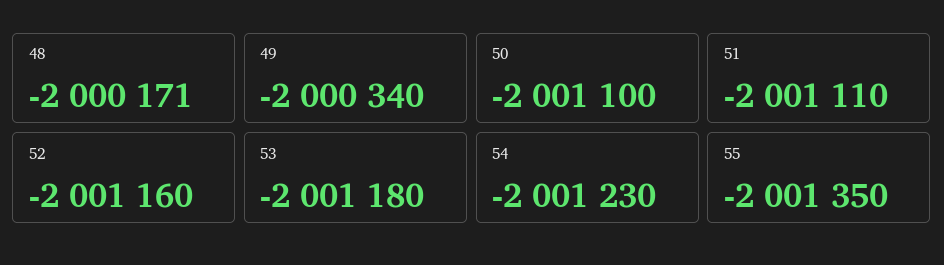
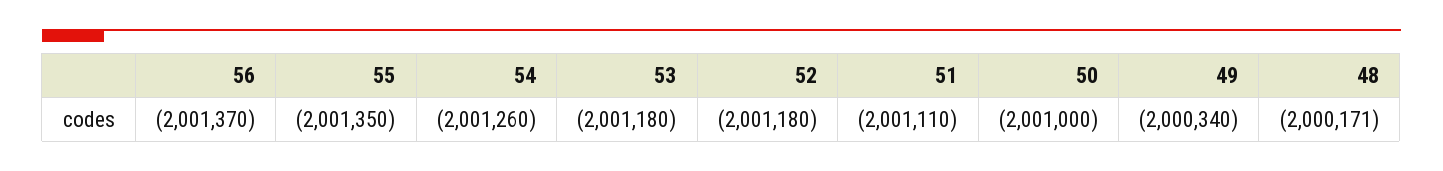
50: -2001100 -> -2001000
52: -2001160 -> -2001180
54: -2001230 -> -2001260
56: none -> -2001370

